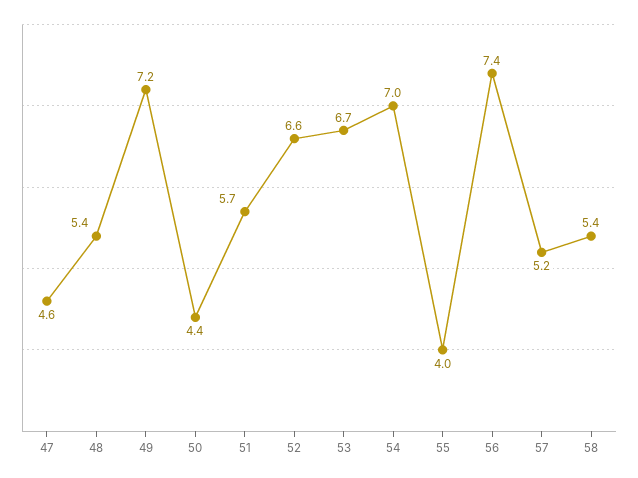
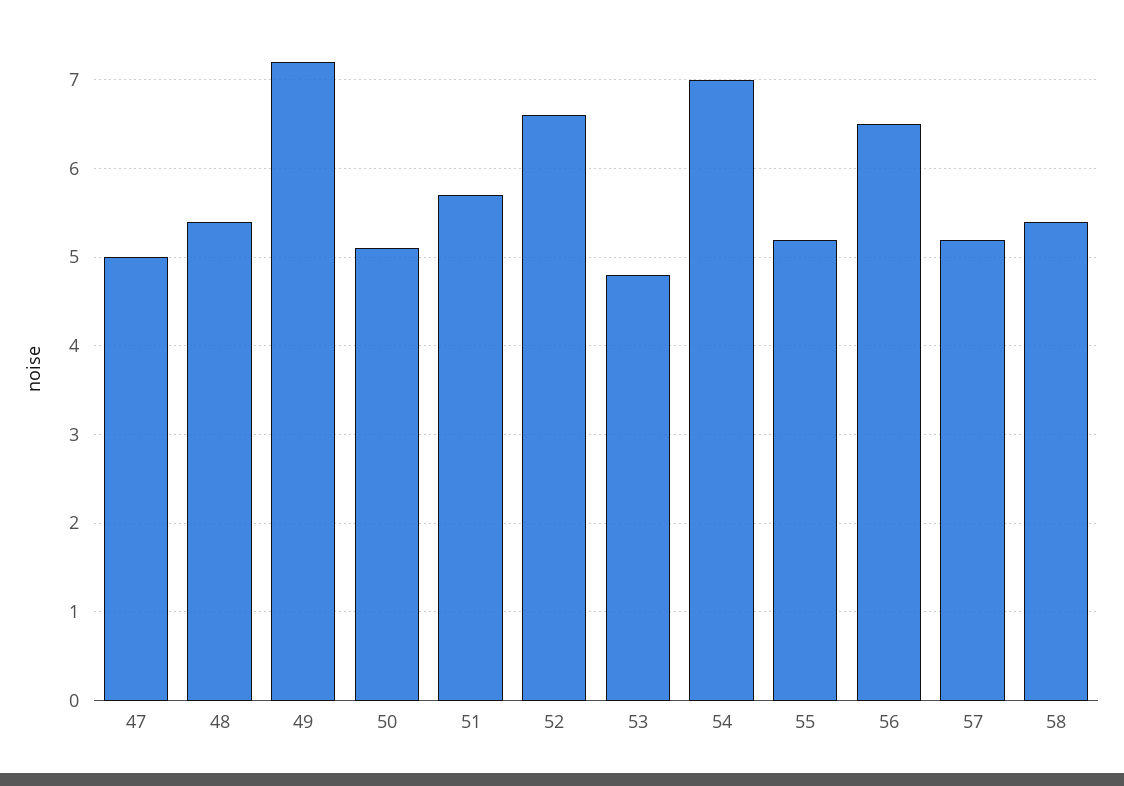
47: 4.6 -> 5
50: 4.4 -> 5.1
53: 6.7 -> 4.8
55: 4 -> 5.2
56: 7.4 -> 6.5

